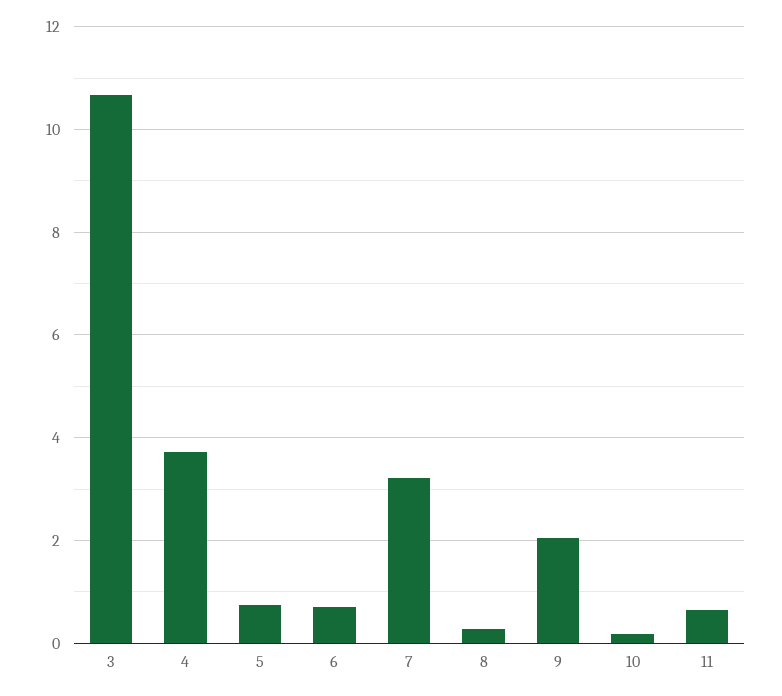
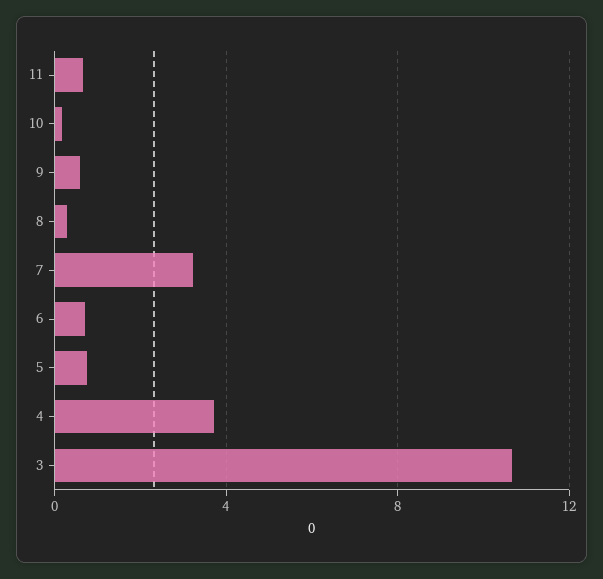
9: 2 -> 0.5

